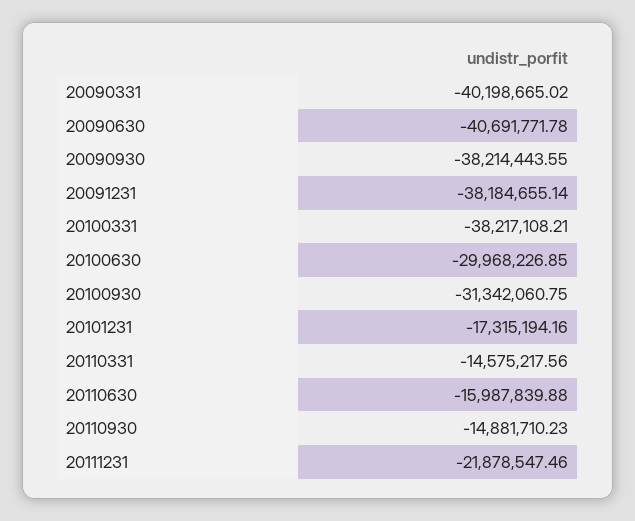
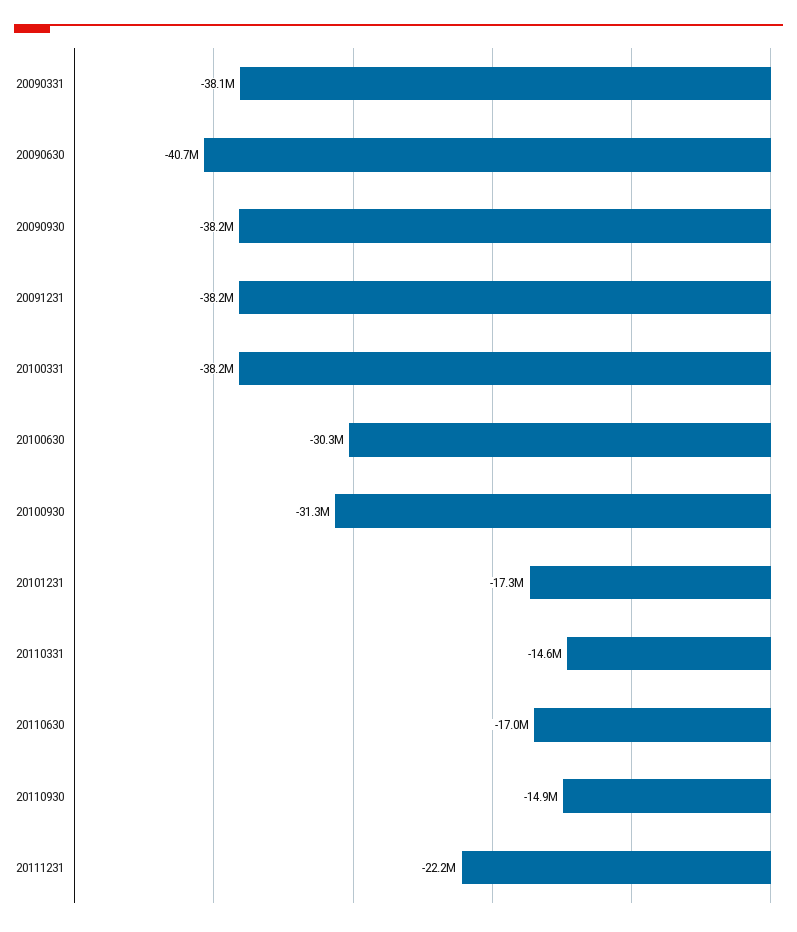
20090331: -40198665.02 -> -38100000
20100630: -29968226.85 -> -30300000
20110630: -15987839.88 -> -17000000
20111231: -21878547.46 -> -22200000

